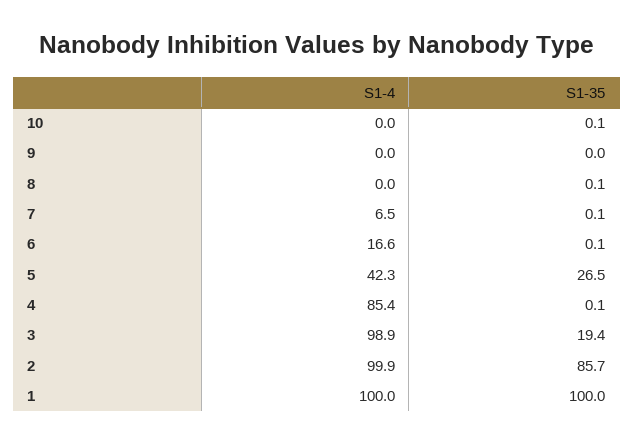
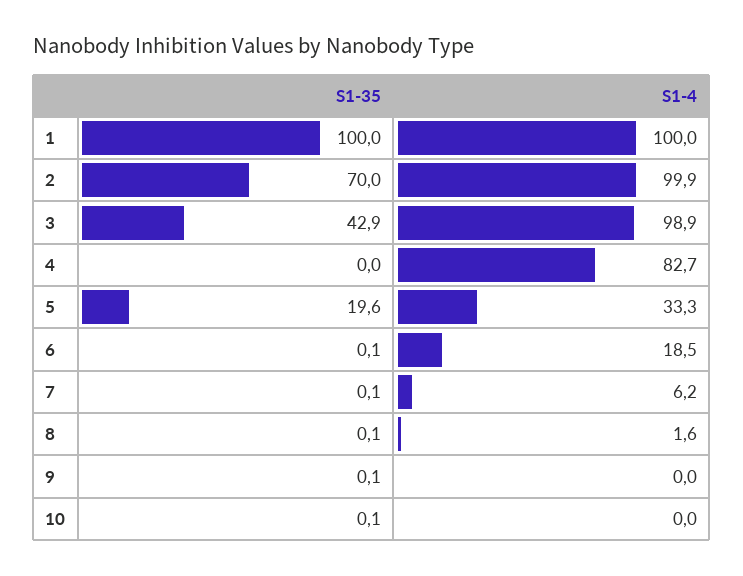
S1-35, 9: 0 -> 0.1
S1-4, 8: 0 -> 1.6
S1-4, 7: 6.5 -> 6.2
S1-4, 6: 16.6 -> 18.5
S1-4, 5: 42.3 -> 33.3
S1-35, 5: 26.5 -> 19.6
S1-4, 4: 85.4 -> 82.7
S1-35, 4: 0.1 -> 0
S1-35, 3: 19.4 -> 42.9
S1-35, 2: 85.7 -> 70

